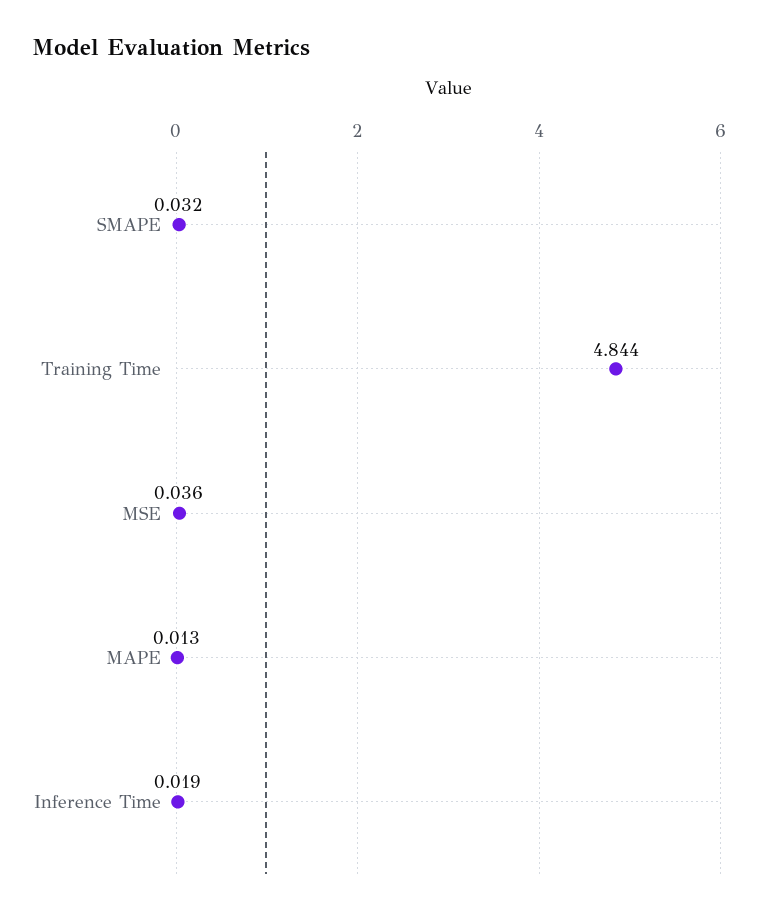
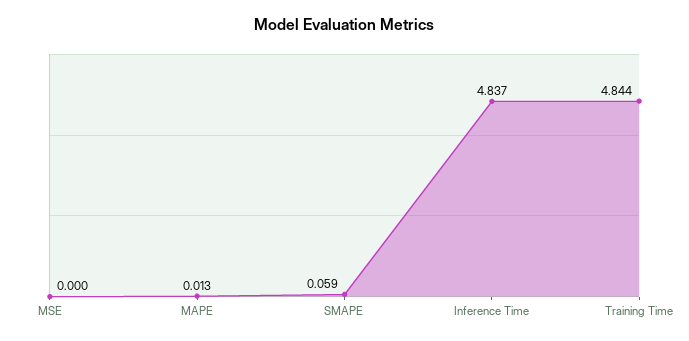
SMAPE: 0.032 -> 0.059
MSE: 0.036 -> 0
Inference Time: 0.019 -> 4.837

